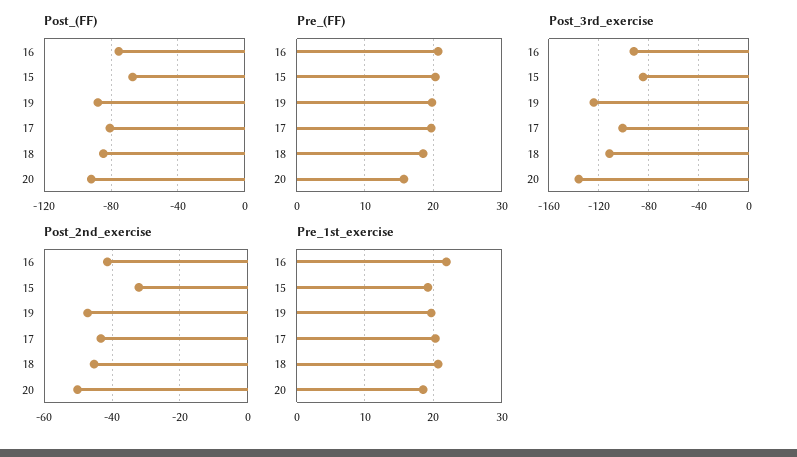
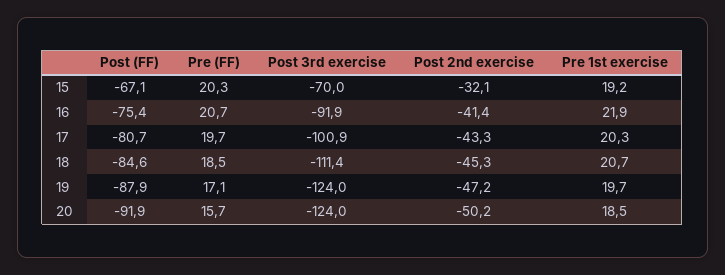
Pre_(FF), 19: 20 -> 17.1
Post_3rd_exercise, 15: -85 -> -70
Post_3rd_exercise, 20: -135 -> -124

